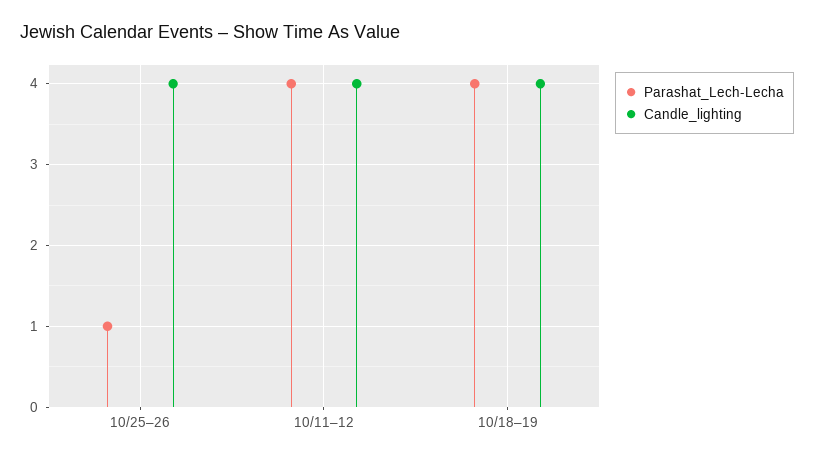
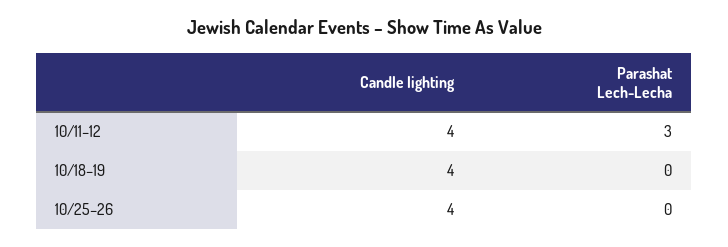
Parashat_Lech-Lecha, 10/25–26: 1 -> 0
Parashat_Lech-Lecha, 10/11–12: 4 -> 3
Parashat_Lech-Lecha, 10/18–19: 4 -> 0

